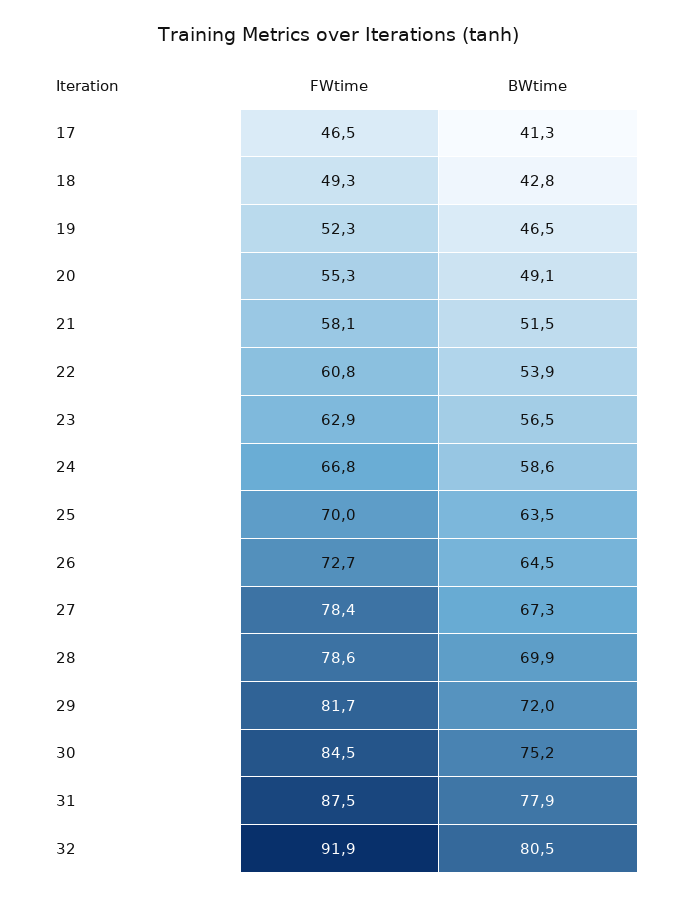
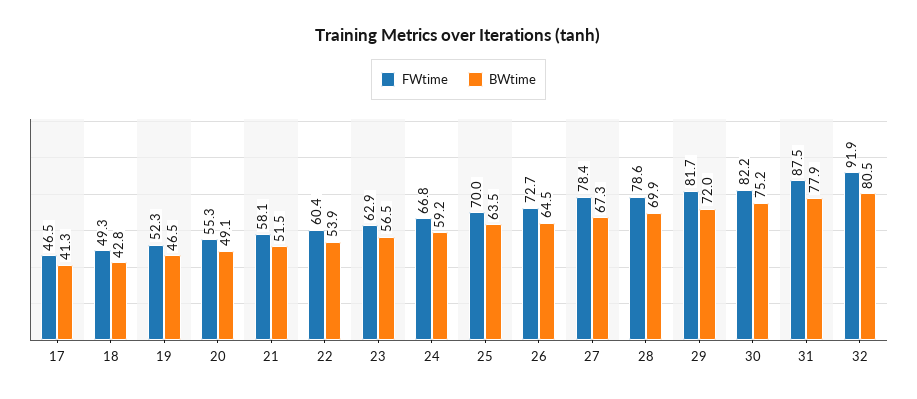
FWtime, 22: 60.8 -> 60.4
BWtime, 24: 58.6 -> 59.2
FWtime, 30: 84.5 -> 82.2

